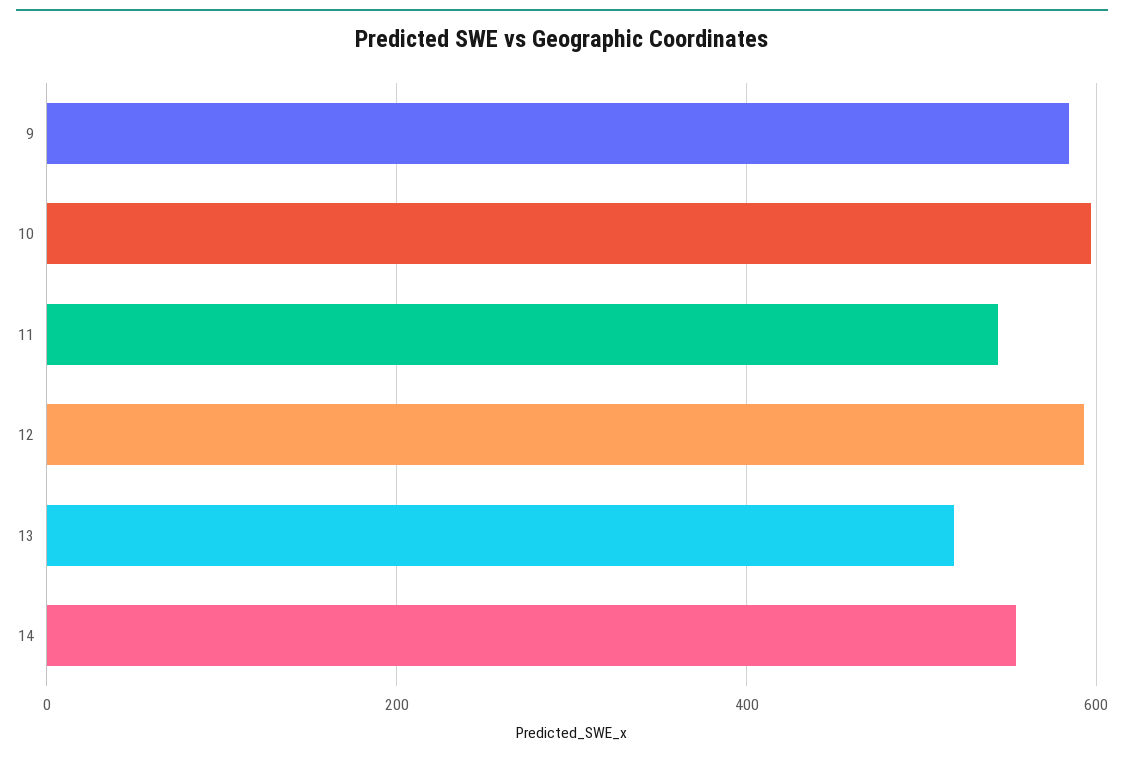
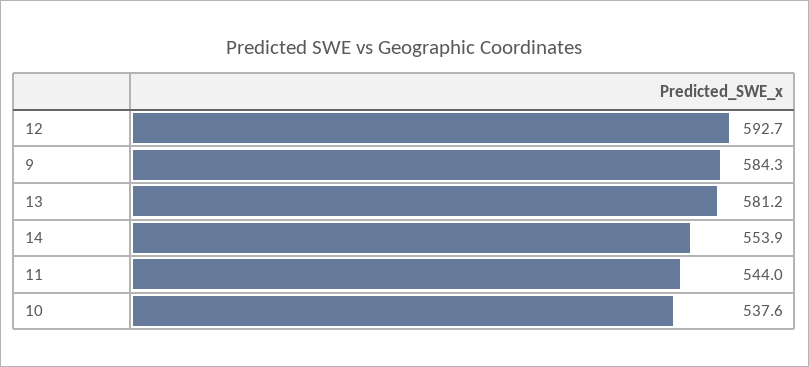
10: 600 -> 537.6
13: 520 -> 581.2

